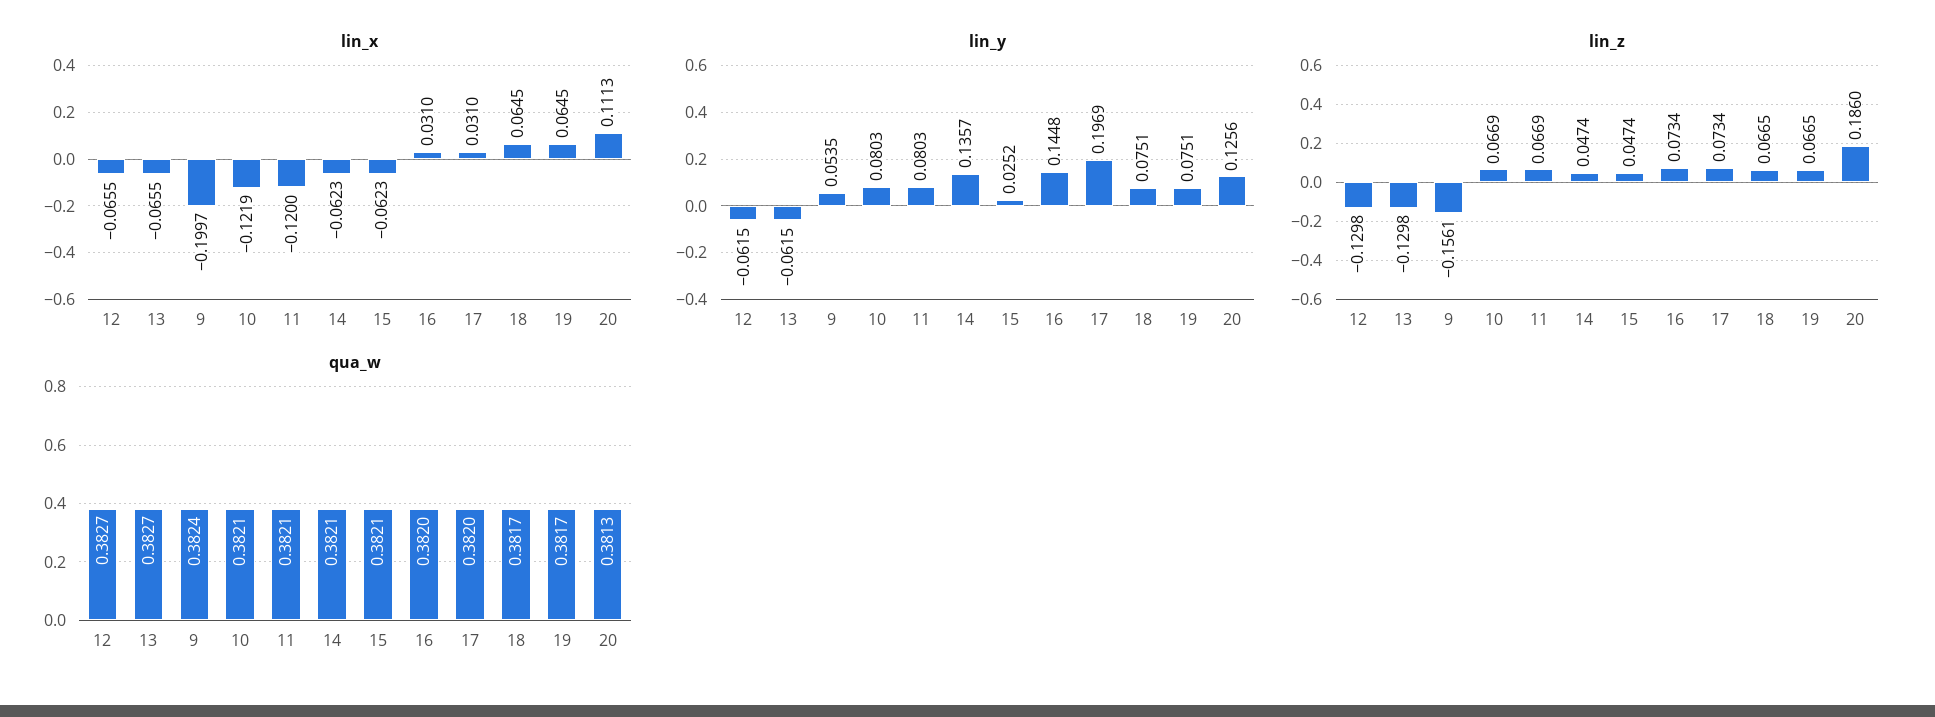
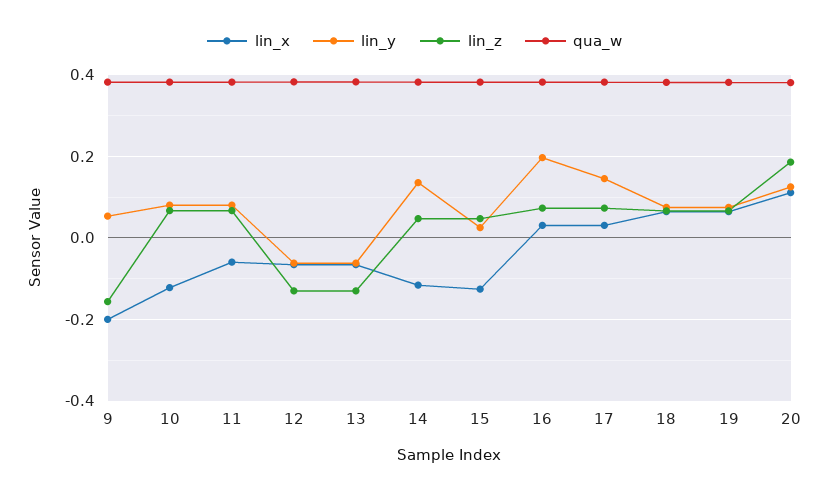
lin_x, 11: -0.12 -> -0.06
lin_x, 14: -0.0623 -> -0.12
lin_x, 15: -0.0623 -> -0.12
lin_y, 16: 0.1448 -> 0.2
lin_y, 17: 0.1969 -> 0.14

